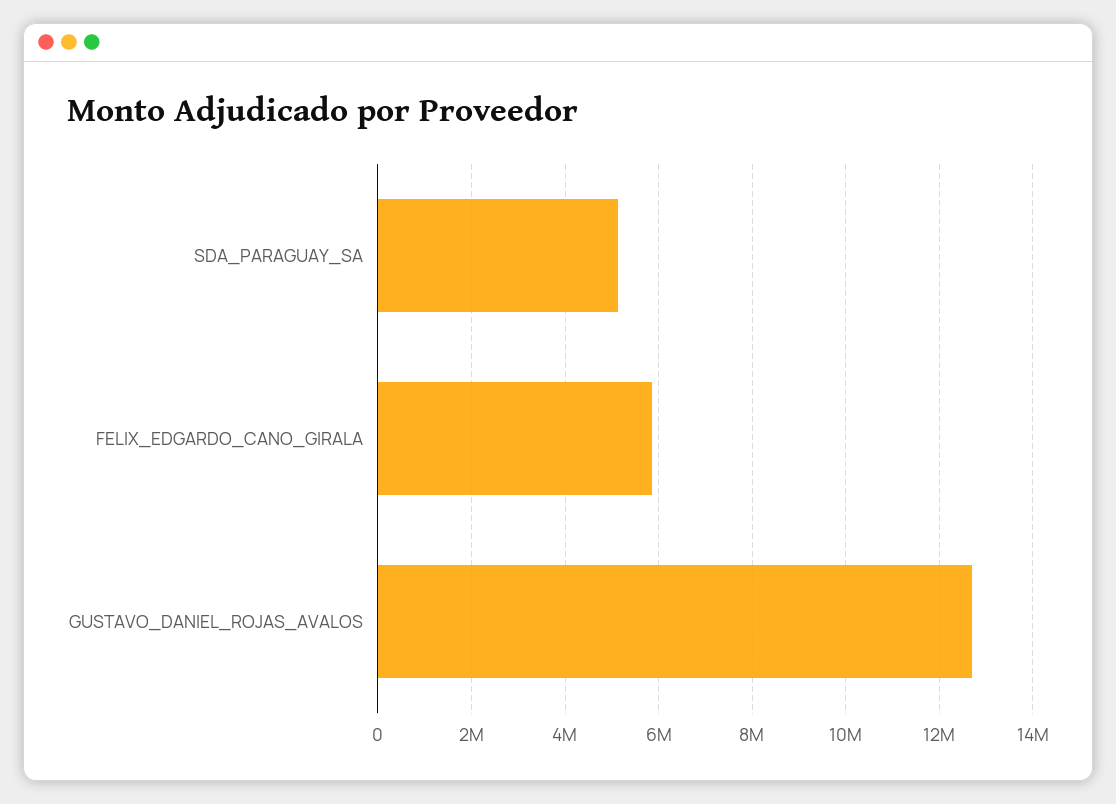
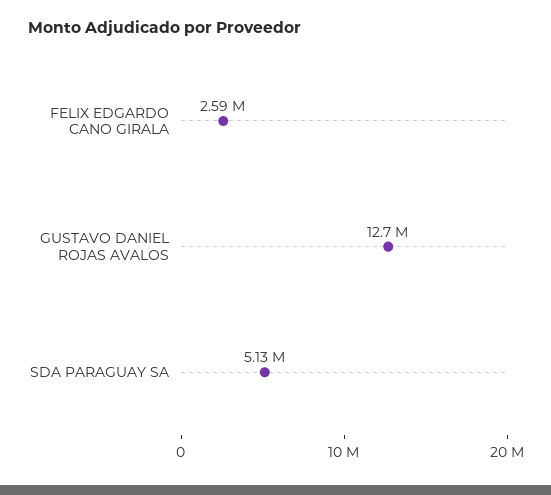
FELIX_EDGARDO_CANO_GIRALA: 5800000 -> 2590000

